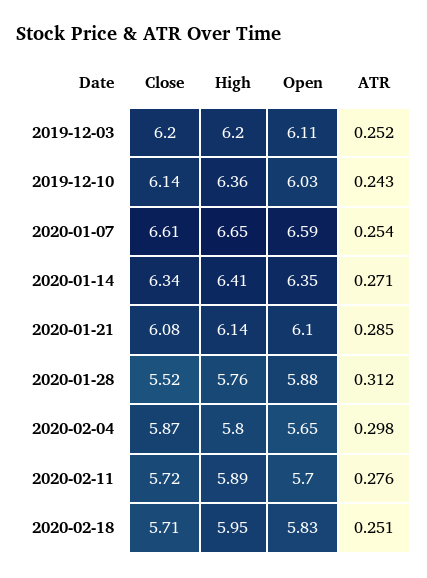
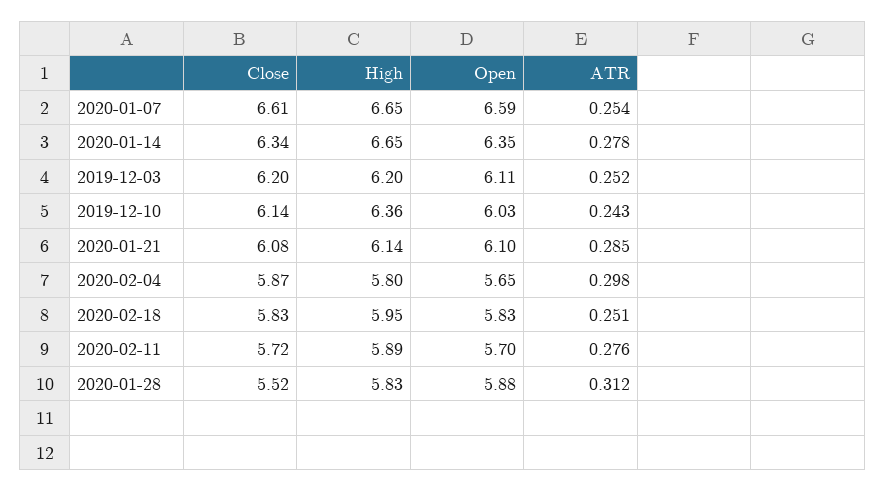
High, 2020-01-14: 6.41 -> 6.65
ATR, 2020-01-14: 0.271 -> 0.278
High, 2020-01-28: 5.76 -> 5.83
Close, 2020-02-18: 5.71 -> 5.83

